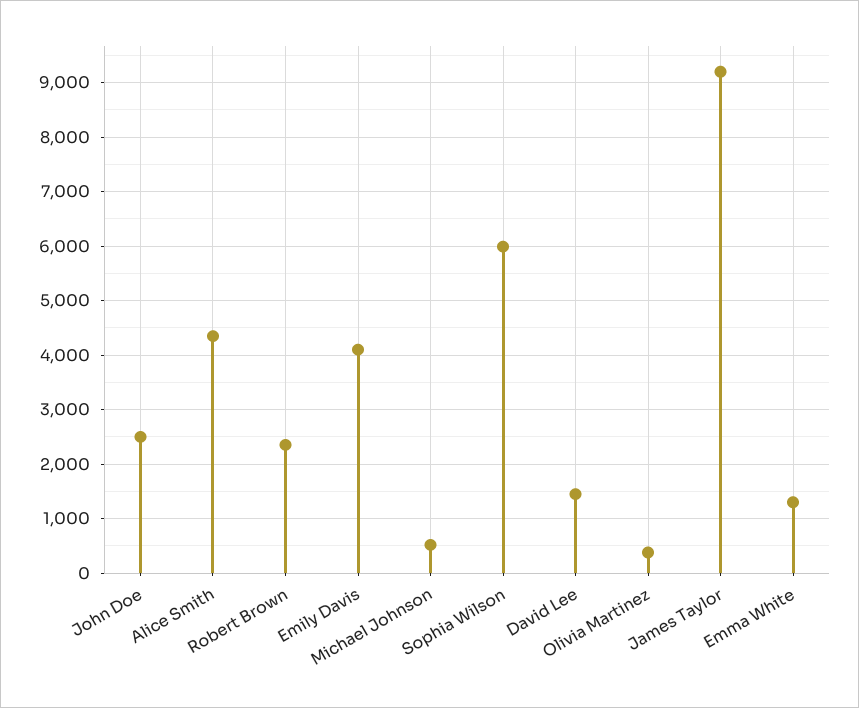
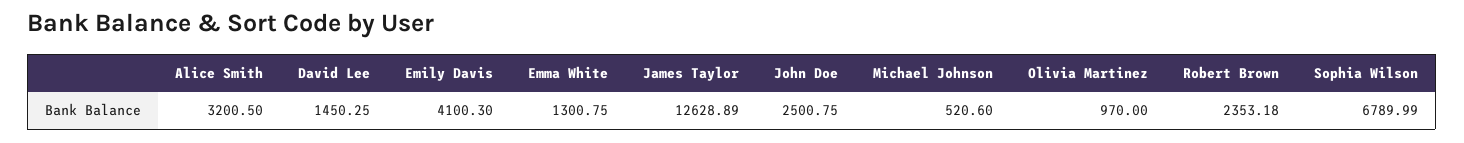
Alice Smith: 4400 -> 3200.5
Sophia Wilson: 6000 -> 6789.99
Olivia Martinez: 400 -> 970
James Taylor: 9200 -> 12628.89

